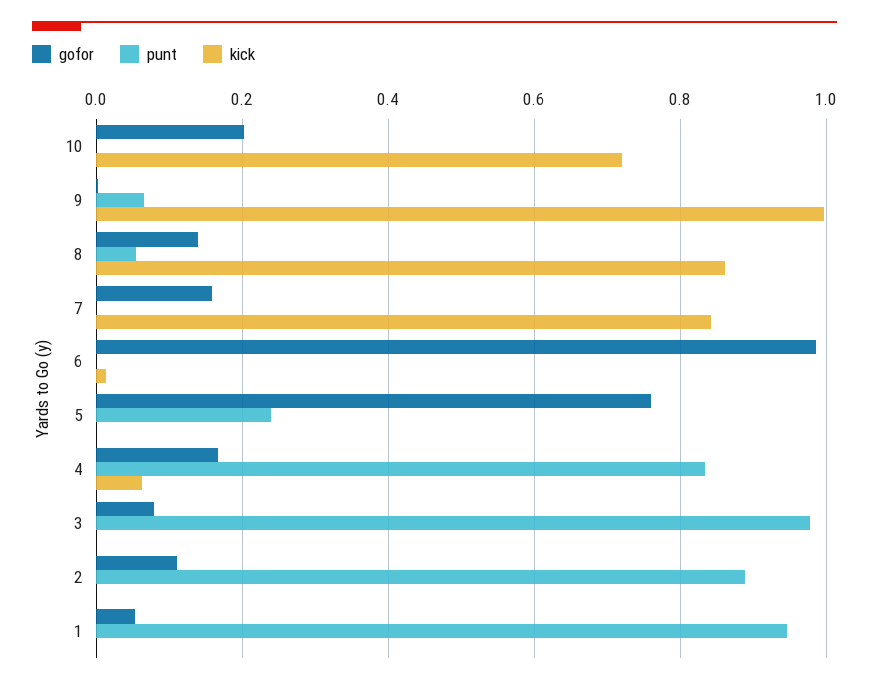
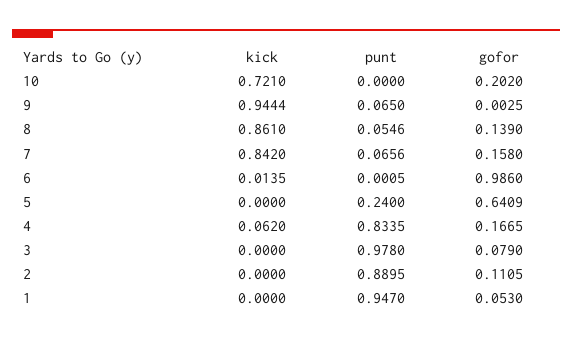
kick, 9: 1 -> 0.9444
punt, 7: 0 -> 0.0656
gofor, 5: 0.76 -> 0.6409

